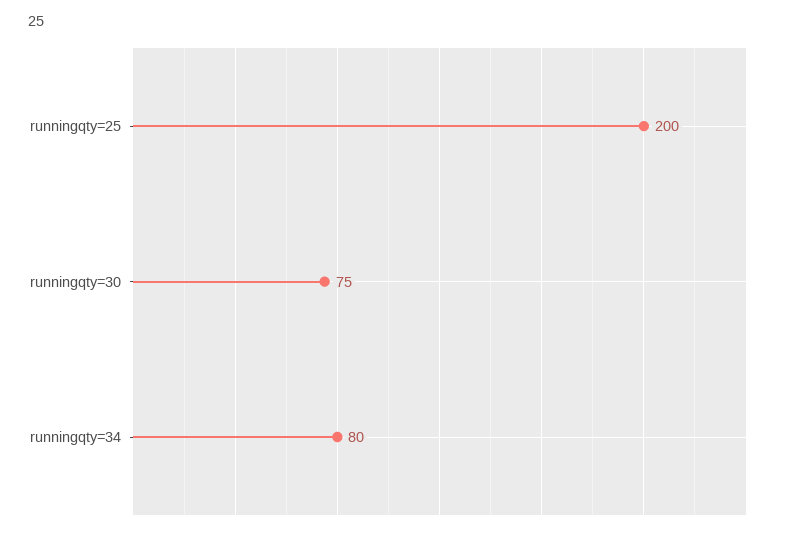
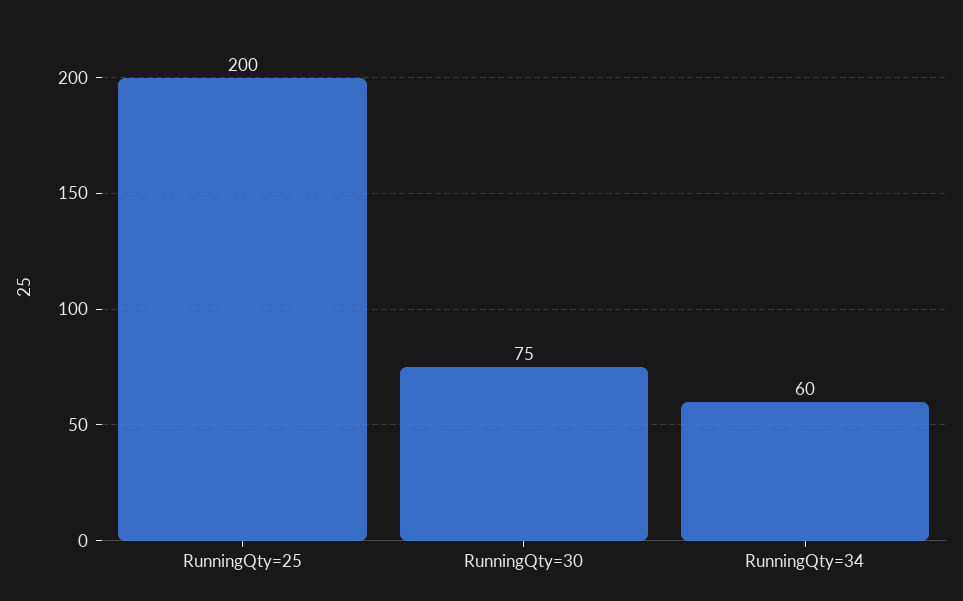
runningqty=34: 80 -> 60

